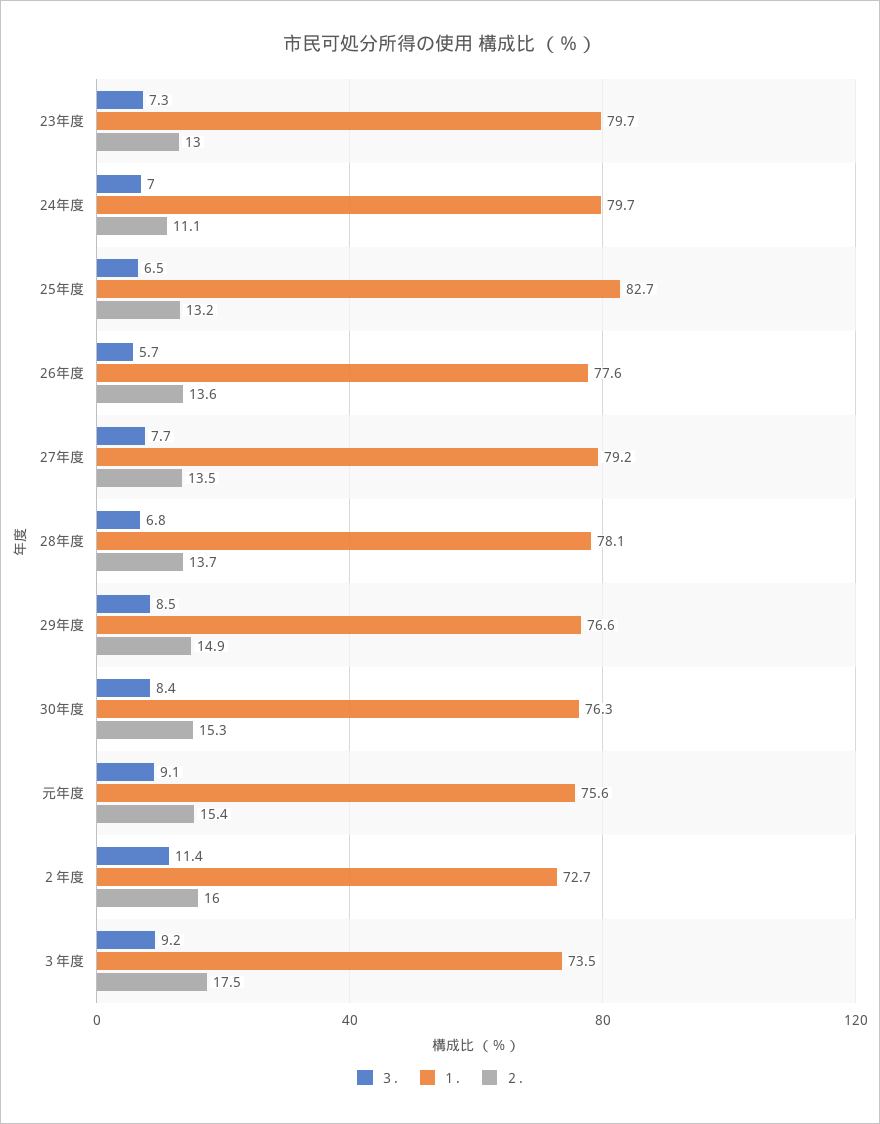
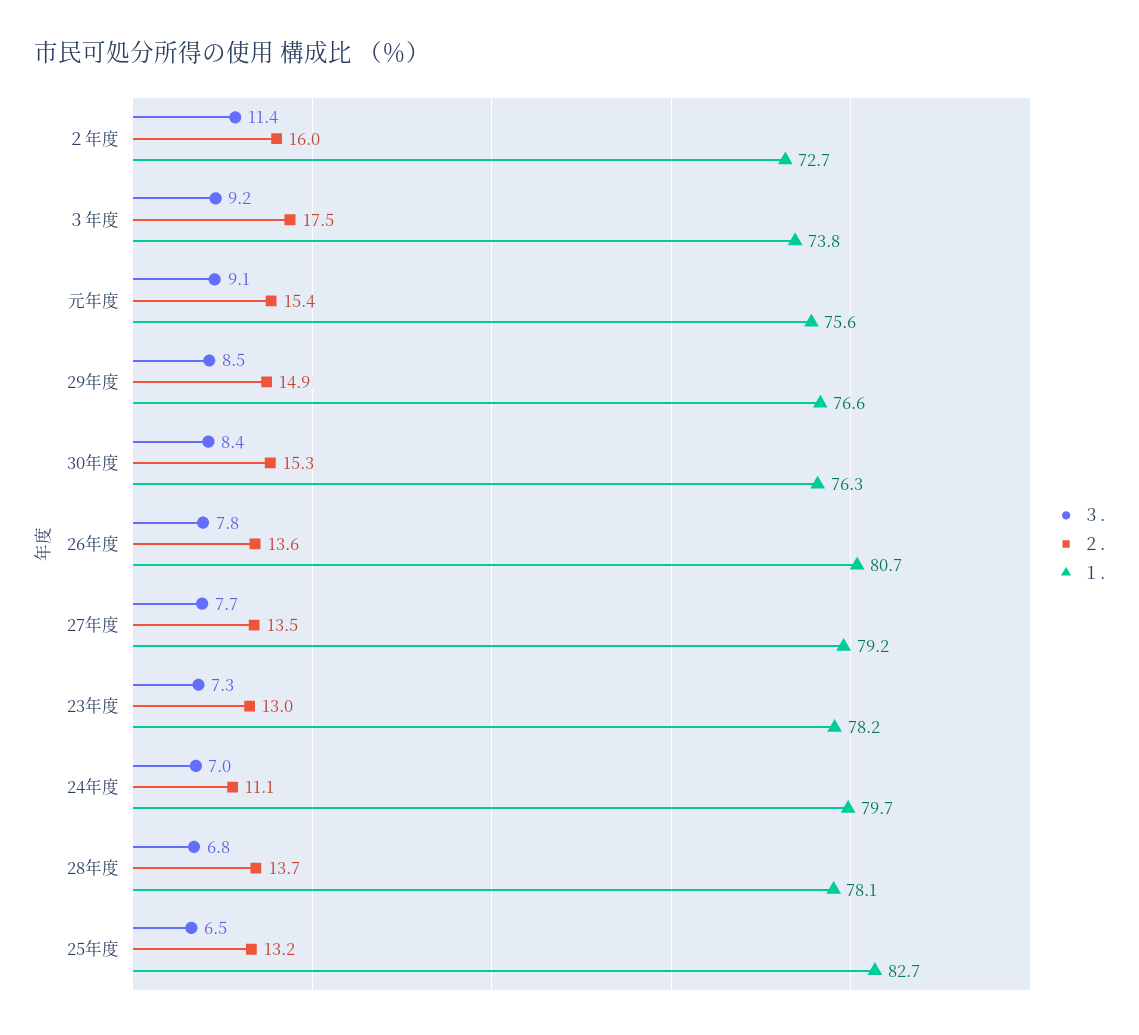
１., 23年度: 79.7 -> 78.2
３., 26年度: 5.7 -> 7.8
１., 26年度: 77.6 -> 80.7
１., ３年度: 73.5 -> 73.8

